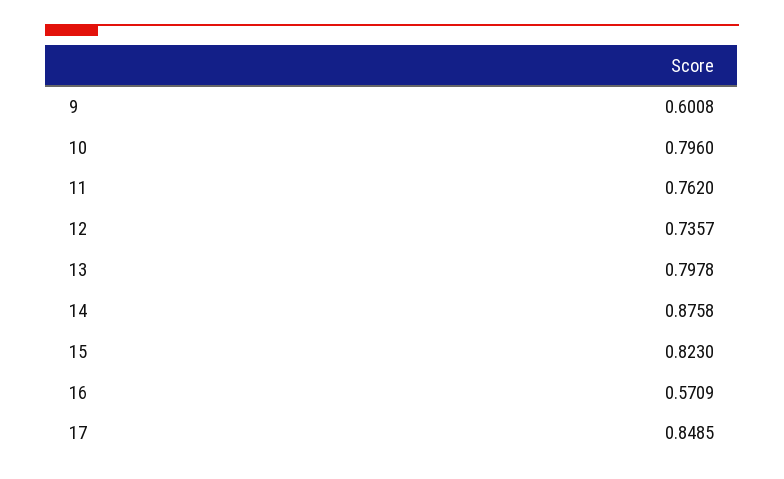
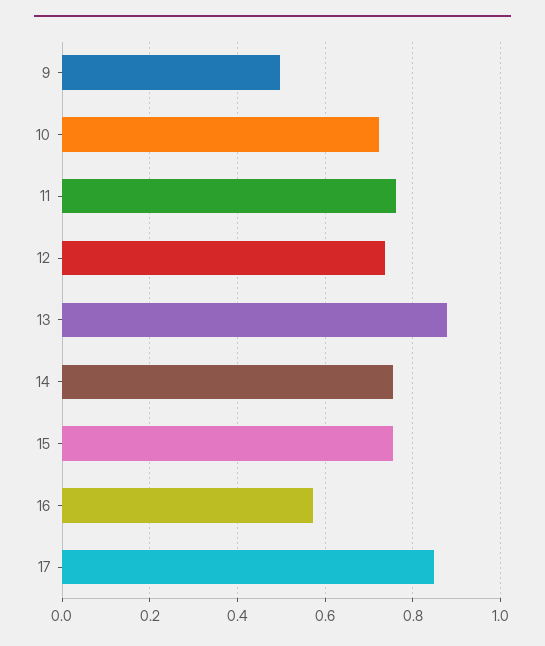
9: 0.6008 -> 0.5
10: 0.796 -> 0.72
13: 0.7978 -> 0.88
14: 0.8758 -> 0.76
15: 0.823 -> 0.76

